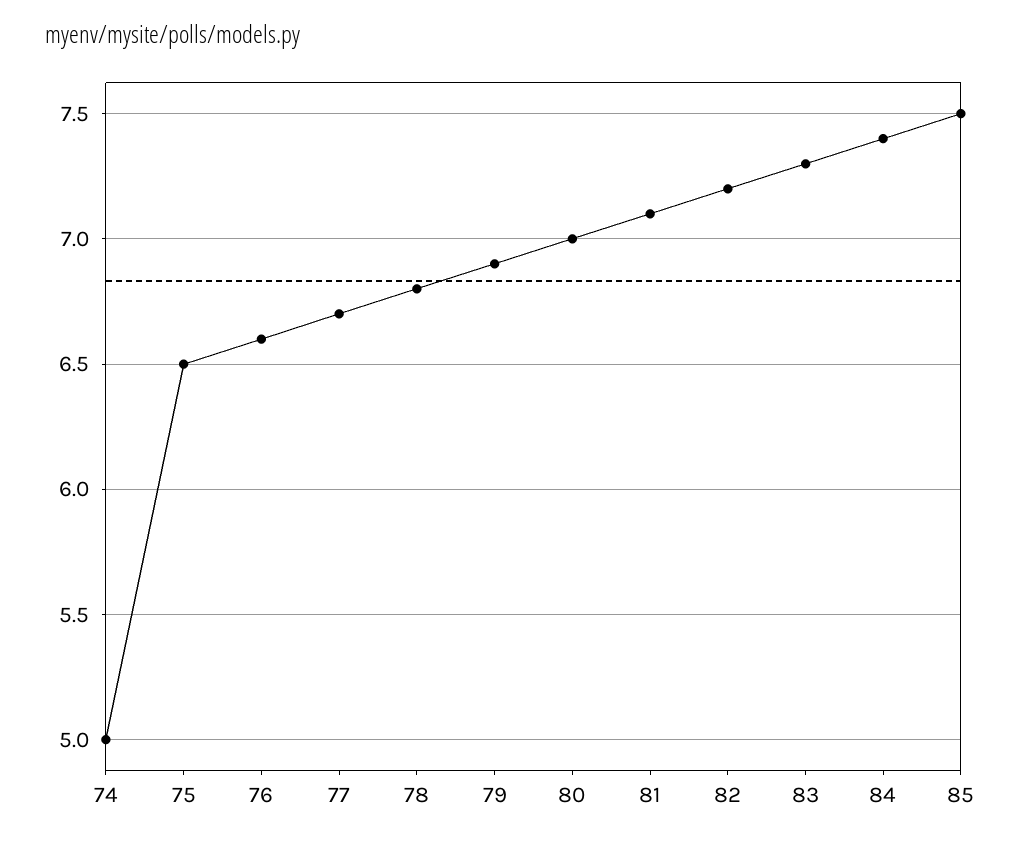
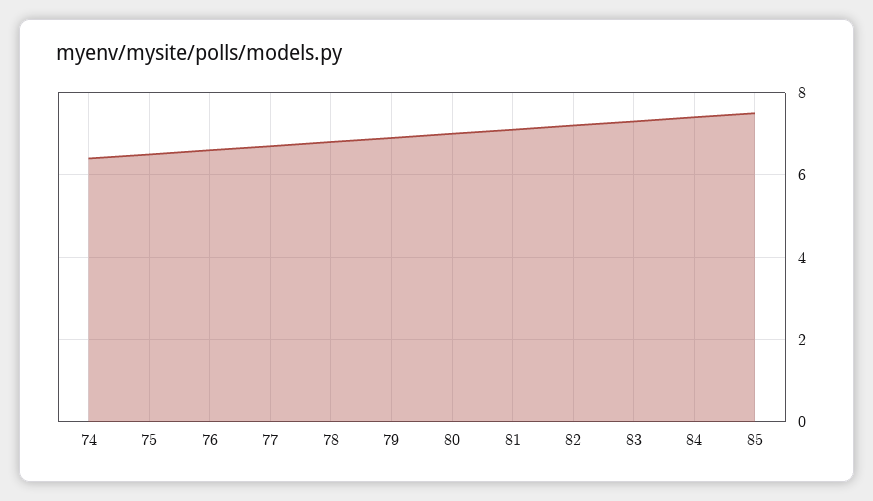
74: 5 -> 6.5

